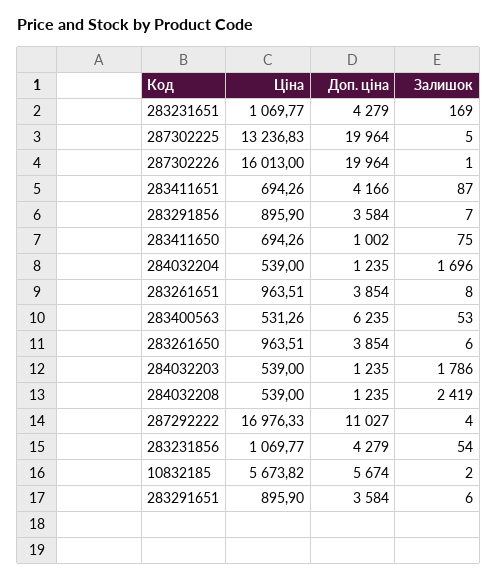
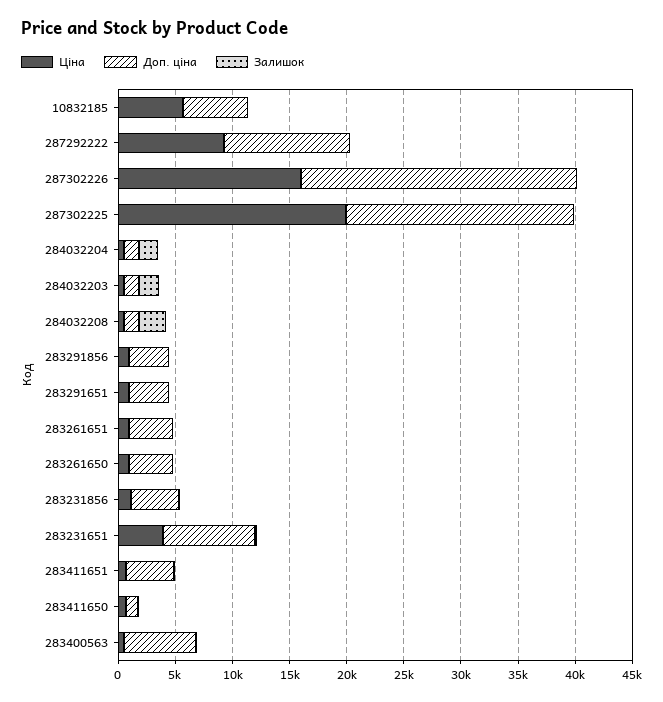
Ціна, 283231651: 1069.77 -> 4000
Доп. ціна, 283231651: 4279 -> 8000
Ціна, 287302225: 13236.83 -> 20000
Доп. ціна, 287302226: 19964 -> 24000
Ціна, 287292222: 16976.33 -> 9000

